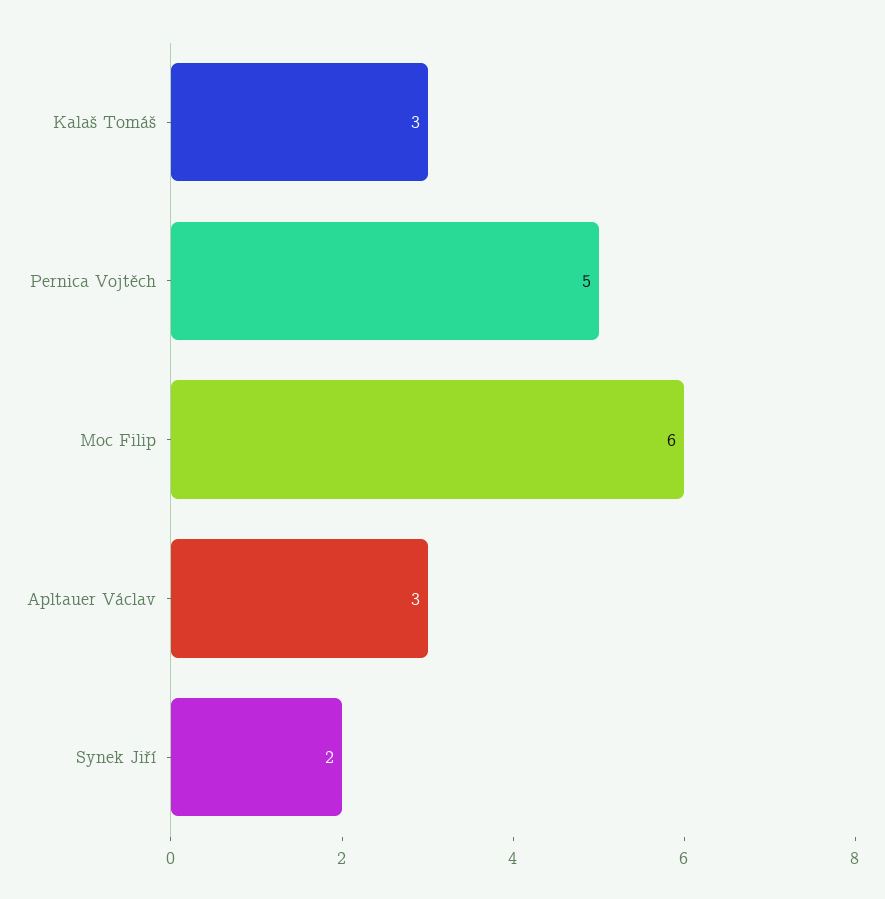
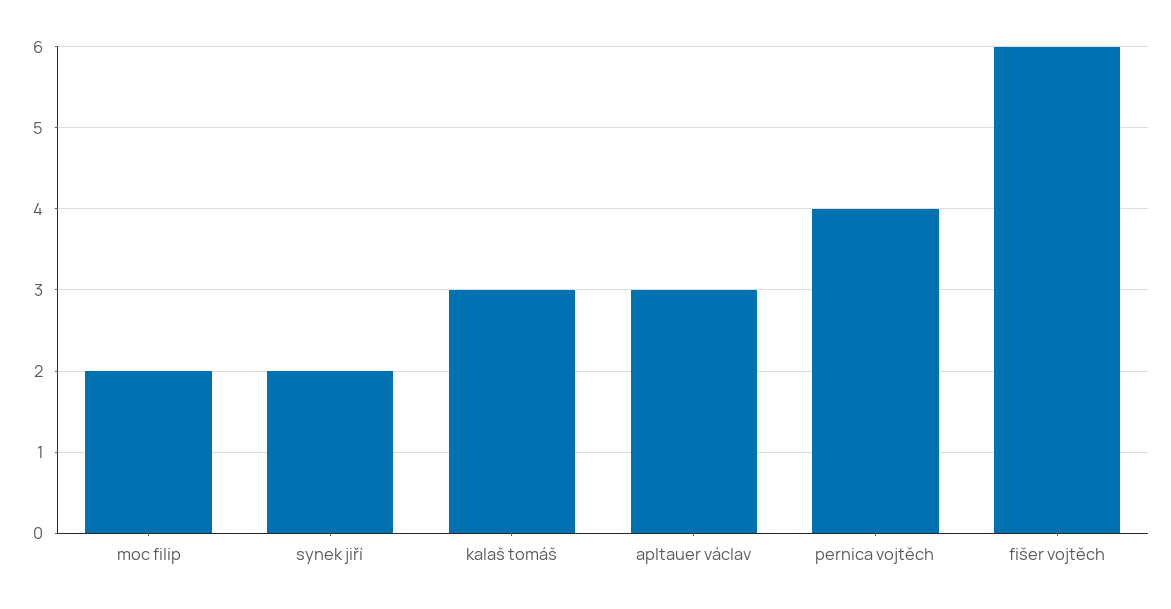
Pernica Vojtěch: 5 -> 4
Moc Filip: 6 -> 2
fišer vojtěch: none -> 6

